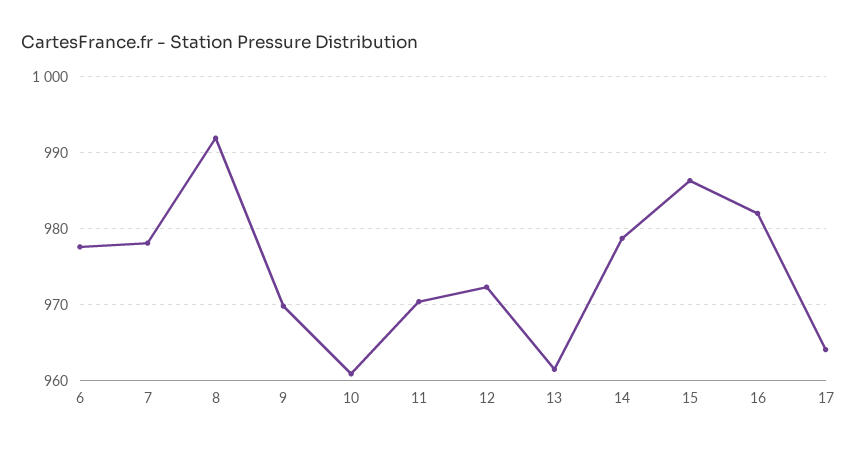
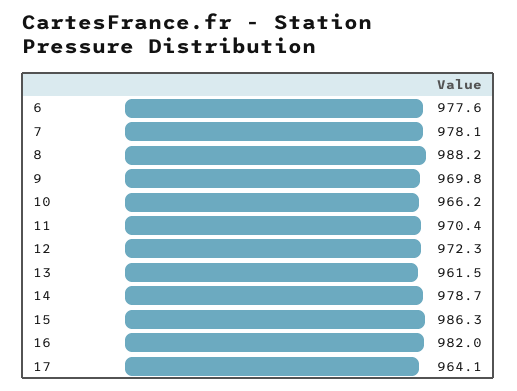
8: 992 -> 988.2
10: 961 -> 966.2

